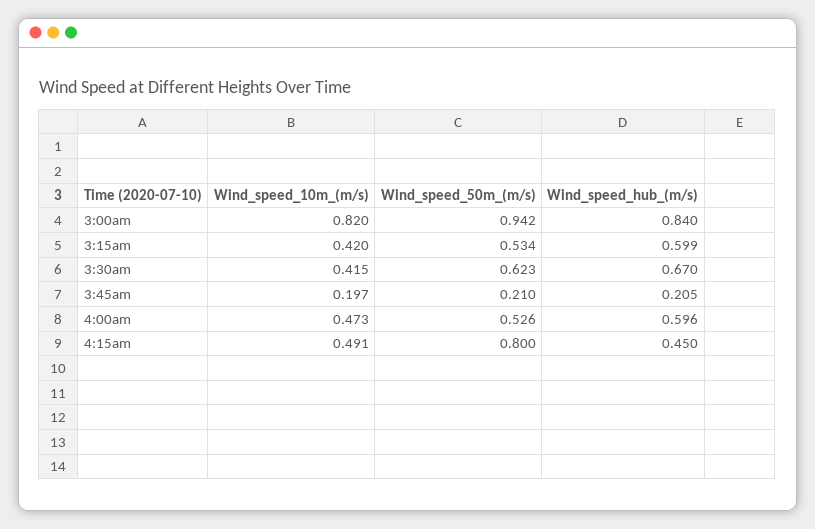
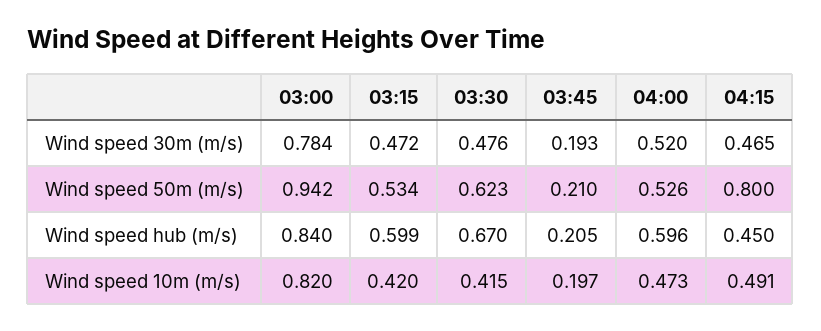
Wind speed 30m (m/s), 3:00am: none -> 0.784
Wind speed 30m (m/s), 3:15am: none -> 0.472
Wind speed 30m (m/s), 3:30am: none -> 0.476
Wind speed 30m (m/s), 3:45am: none -> 0.193
Wind speed 30m (m/s), 4:00am: none -> 0.52
Wind speed 30m (m/s), 4:15am: none -> 0.465

